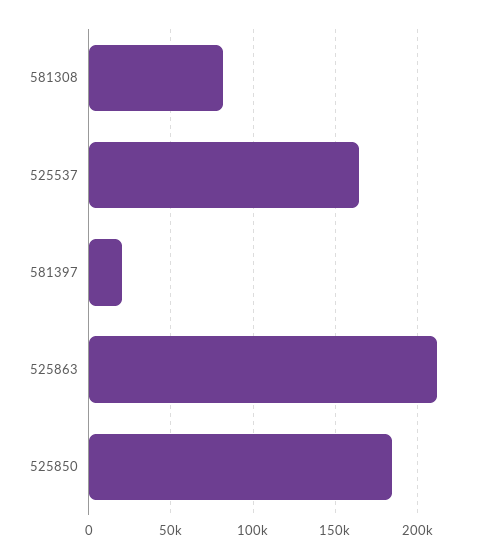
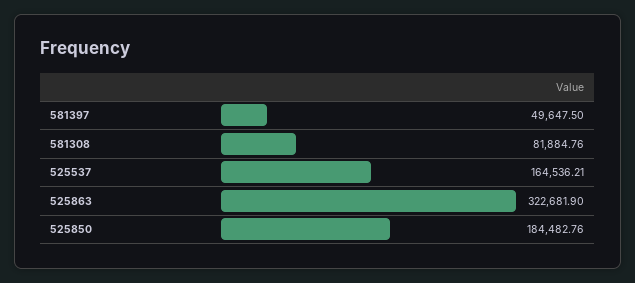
581397: 20000 -> 49647.5
525863: 210000 -> 322681.9

